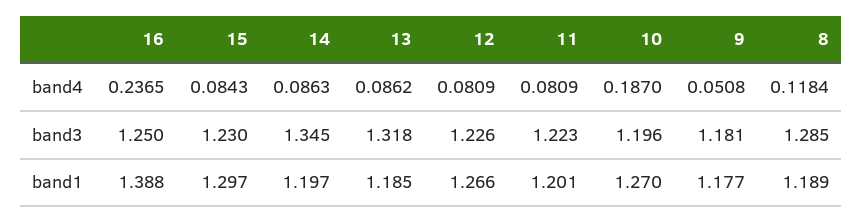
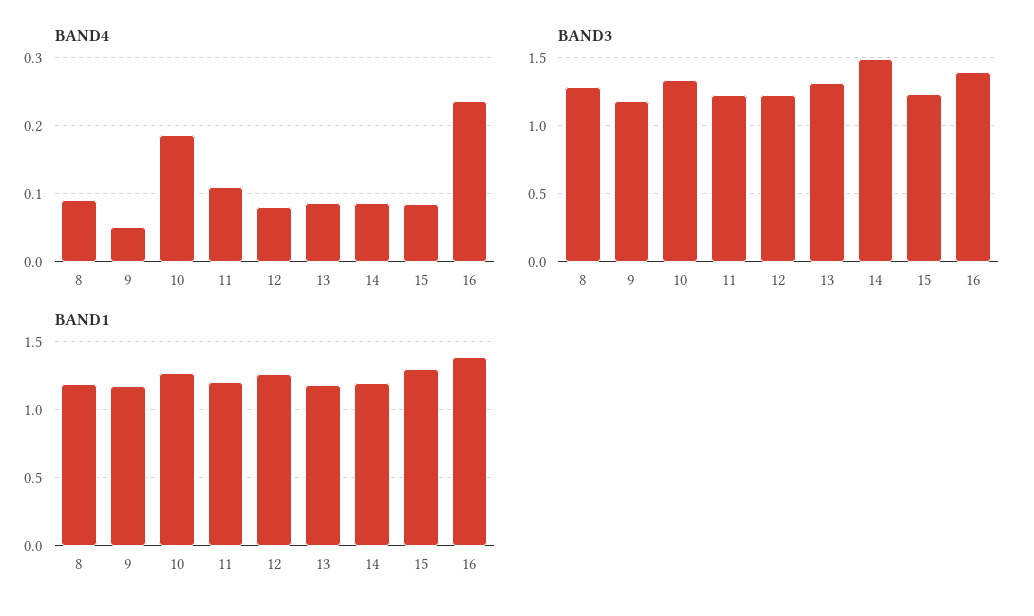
band4, 11: 0.0809 -> 0.11
band4, 8: 0.1184 -> 0.09
band3, 16: 1.25 -> 1.4
band3, 14: 1.345 -> 1.5
band3, 10: 1.196 -> 1.35

